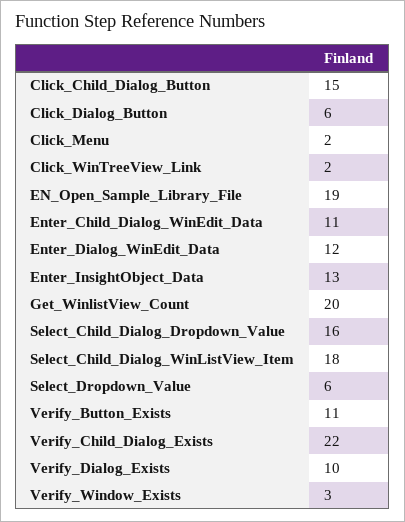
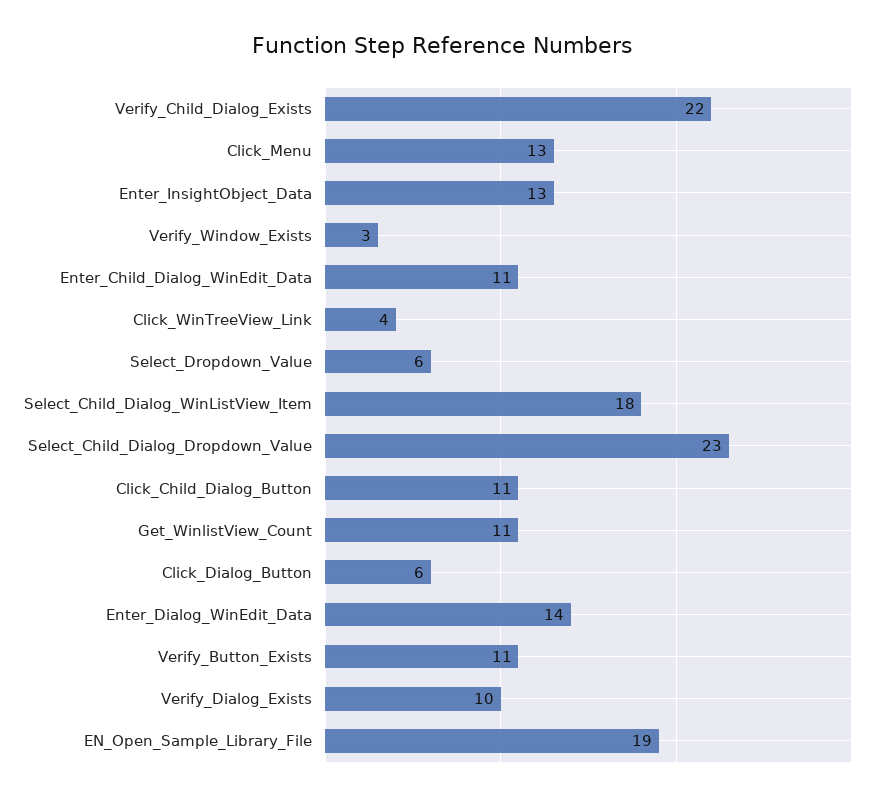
Click_Child_Dialog_Button: 15 -> 11
Click_Menu: 2 -> 13
Click_WinTreeView_Link: 2 -> 4
Enter_Dialog_WinEdit_Data: 12 -> 14
Get_WinlistView_Count: 20 -> 11
Select_Child_Dialog_Dropdown_Value: 16 -> 23

